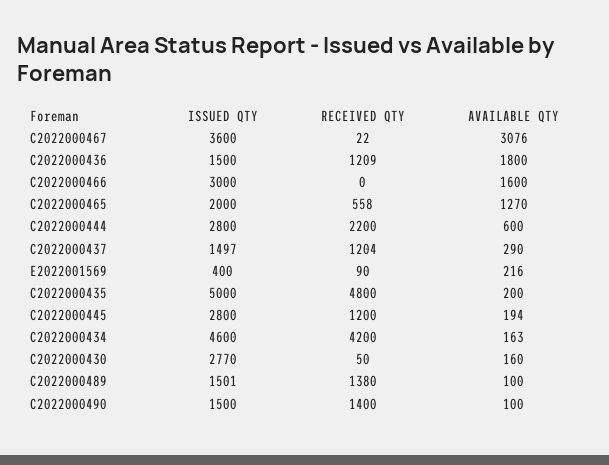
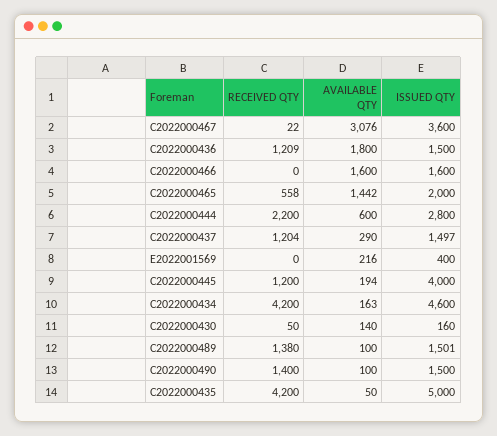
ISSUED QTY, C2022000466: 3000 -> 1600
AVAILABLE QTY, C2022000465: 1270 -> 1442
RECEIVED QTY, E2022001569: 90 -> 0
RECEIVED QTY, C2022000435: 4800 -> 4200
AVAILABLE QTY, C2022000435: 200 -> 50
ISSUED QTY, C2022000445: 2800 -> 4000
ISSUED QTY, C2022000430: 2770 -> 160
AVAILABLE QTY, C2022000430: 160 -> 140

